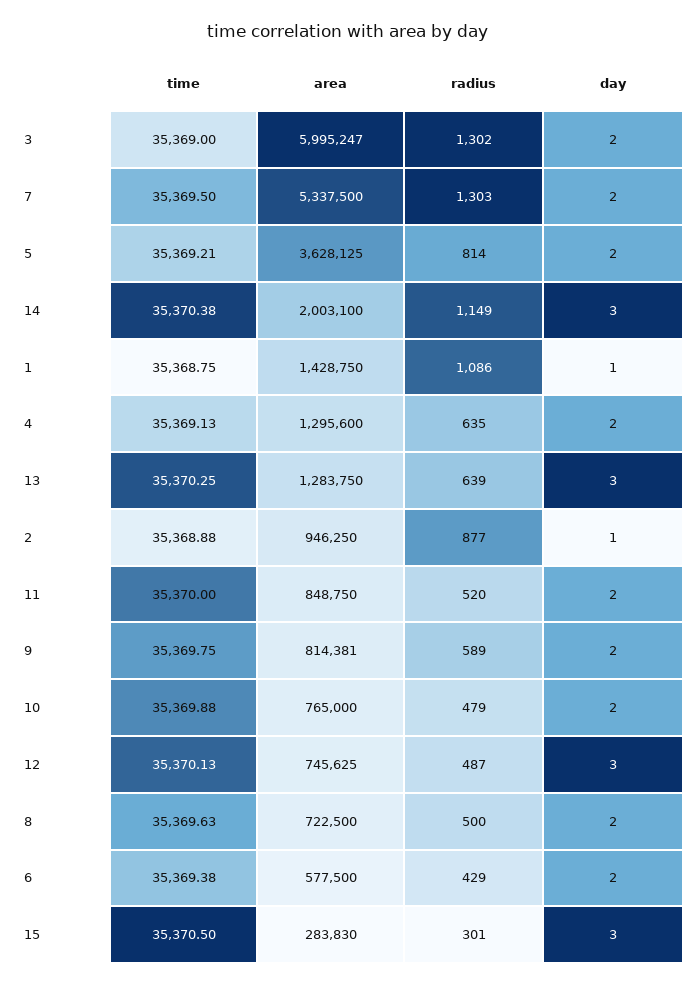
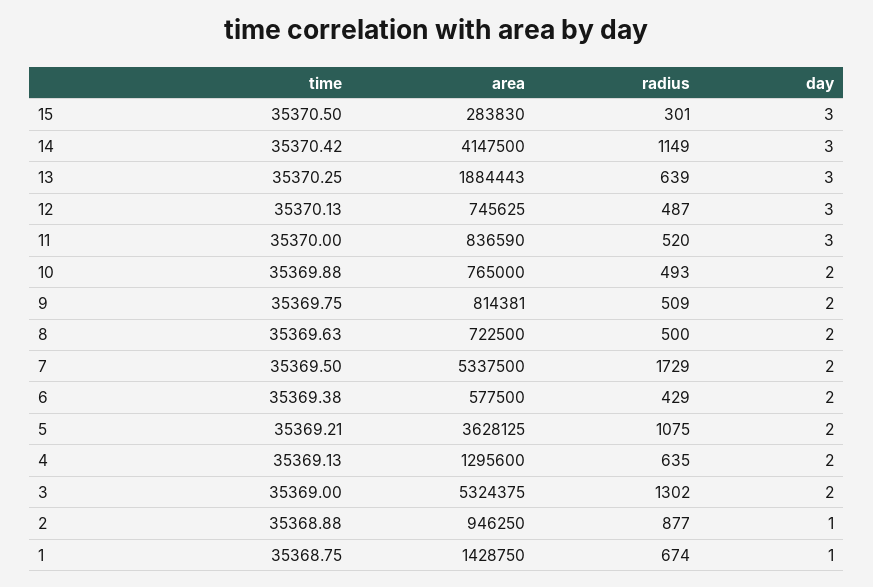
area, 3: 5995247 -> 5324375
radius, 7: 1303 -> 1729
radius, 5: 814 -> 1075
time, 14: 35370.38 -> 35370.42
area, 14: 2003100 -> 4147500
radius, 1: 1086 -> 674
area, 13: 1283750 -> 1884443
area, 11: 848750 -> 836590
day, 11: 2 -> 3
radius, 9: 589 -> 509
radius, 10: 479 -> 493

